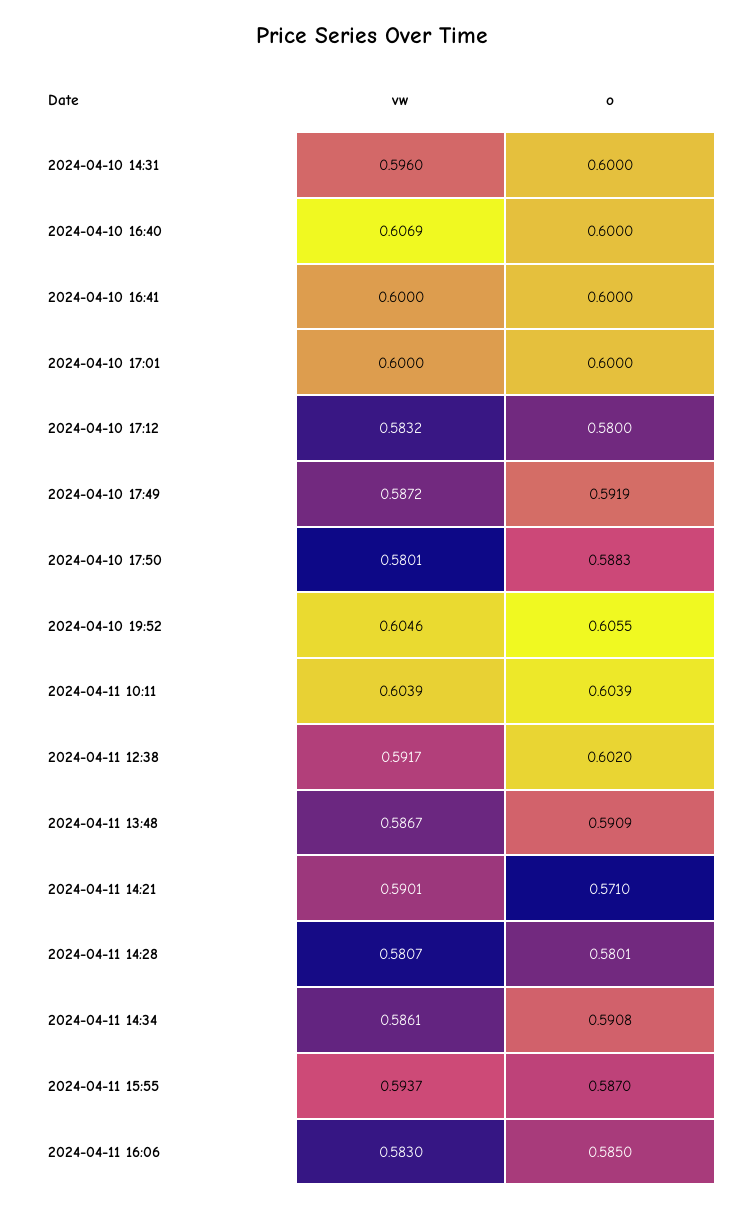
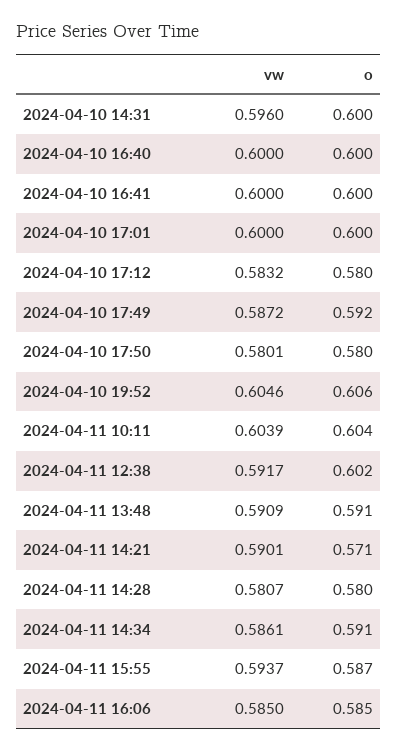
vw, 2024-04-10 16:40: 0.6069 -> 0.6
o, 2024-04-10 17:50: 0.5883 -> 0.58
vw, 2024-04-11 13:48: 0.5867 -> 0.5909
vw, 2024-04-11 16:06: 0.583 -> 0.585

